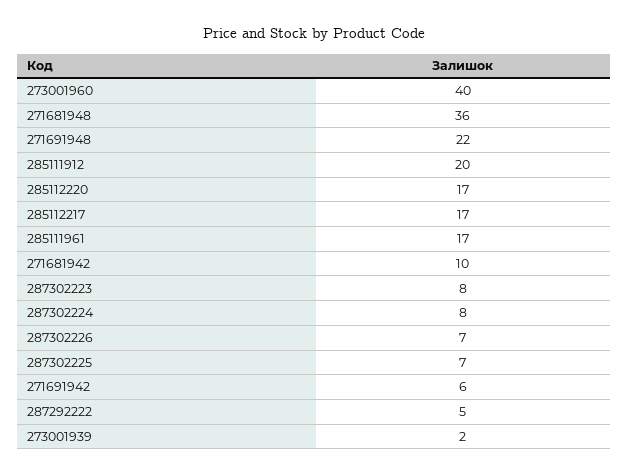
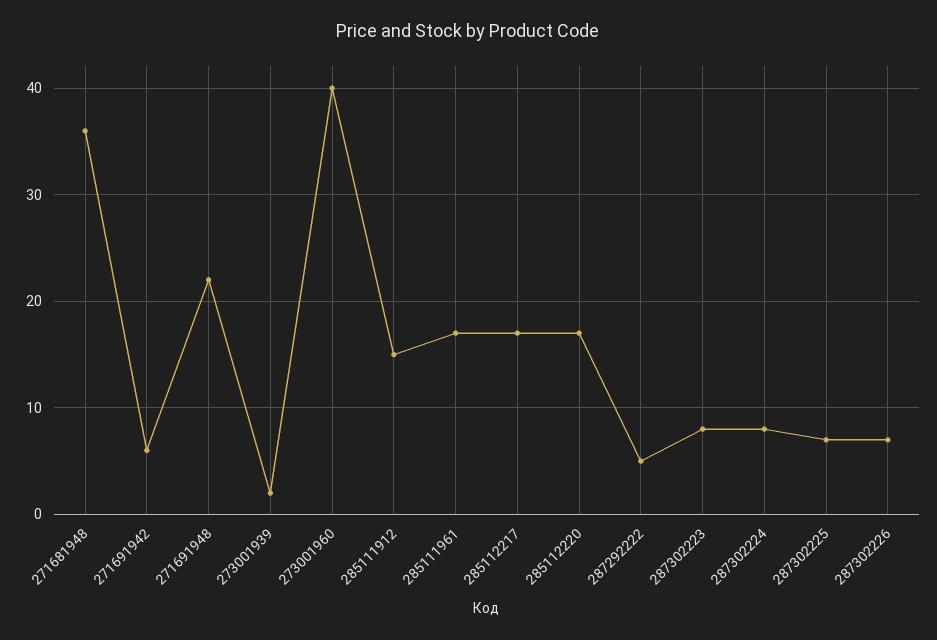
285111912: 20 -> 15
271681942: 10 -> none

